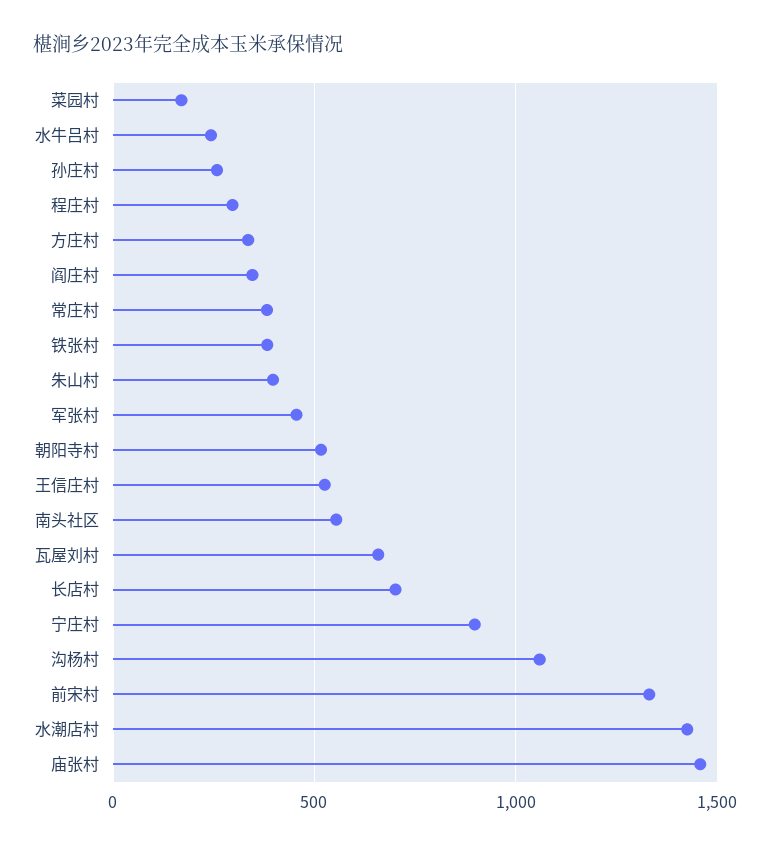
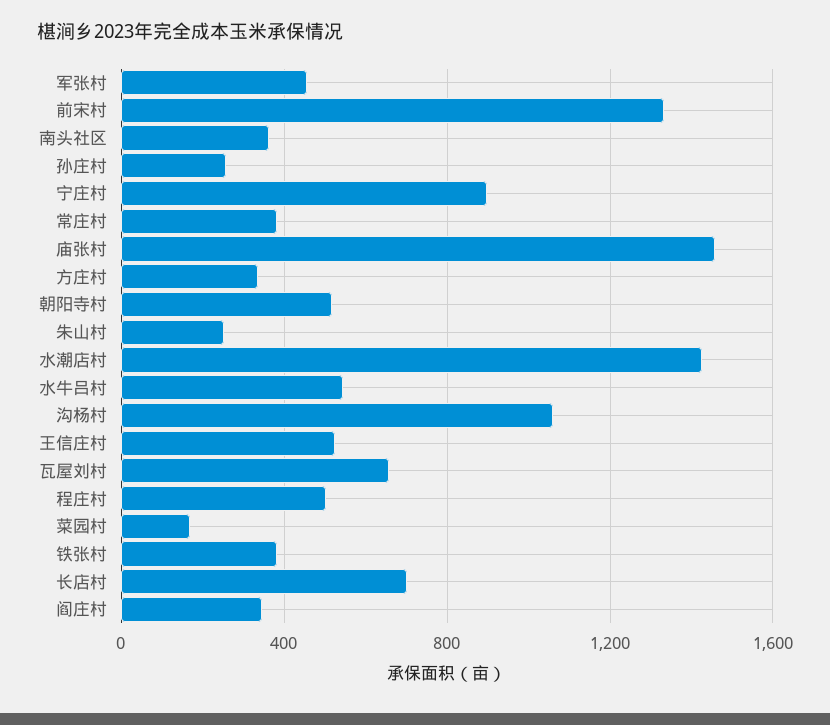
水牛吕村: 250 -> 550
程庄村: 300 -> 500
朱山村: 400 -> 250
南头社区: 550 -> 350

